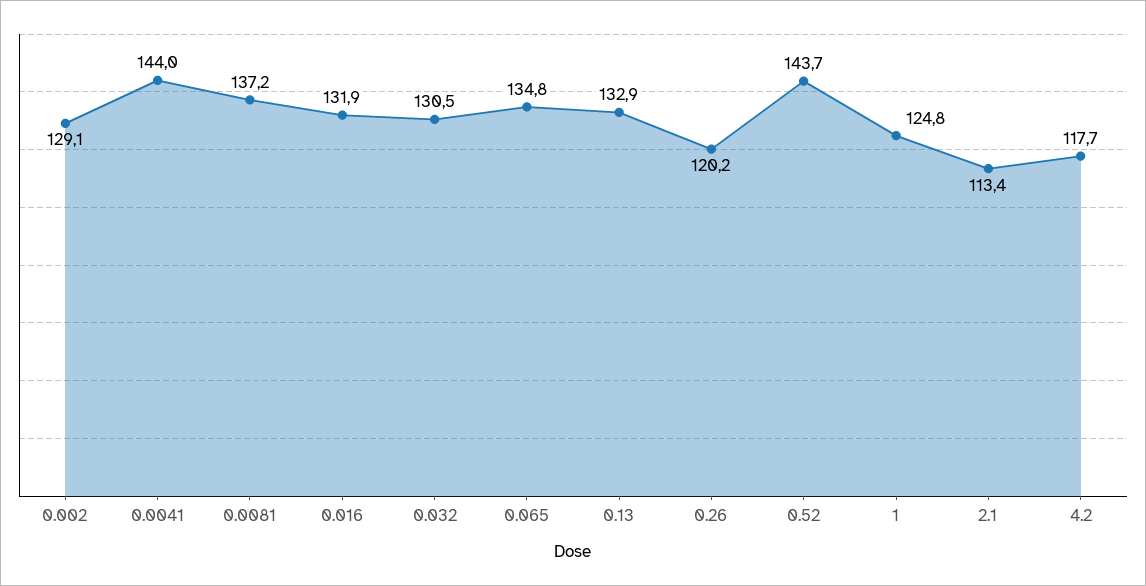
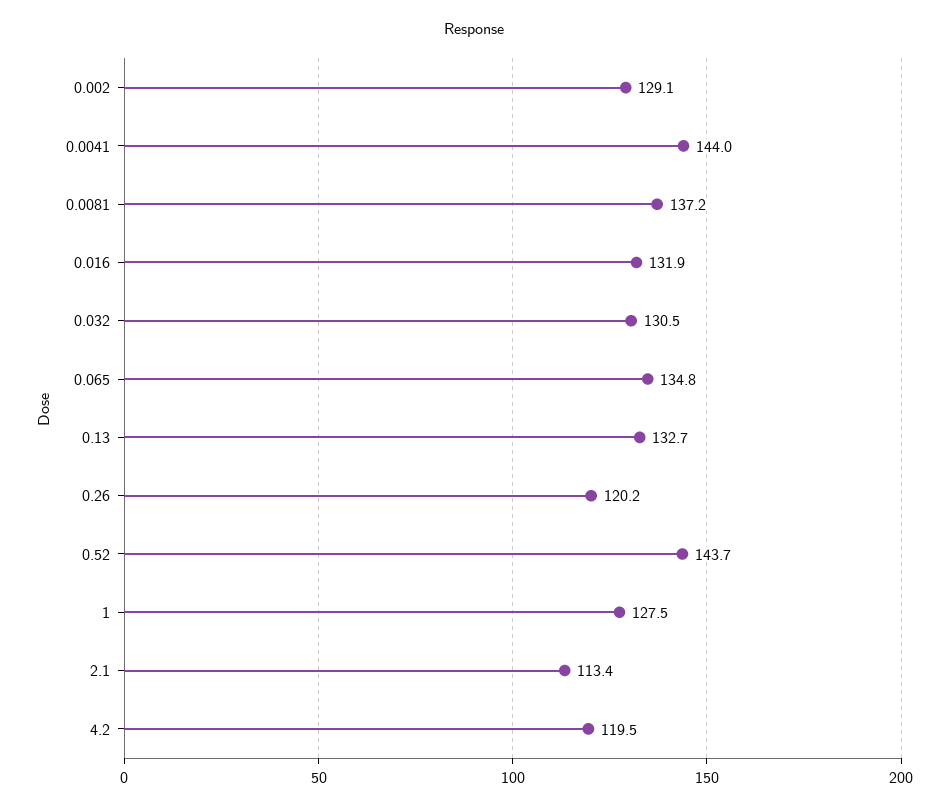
0.13: 132.9 -> 132.7
1: 124.8 -> 127.5
4.2: 117.7 -> 119.5

